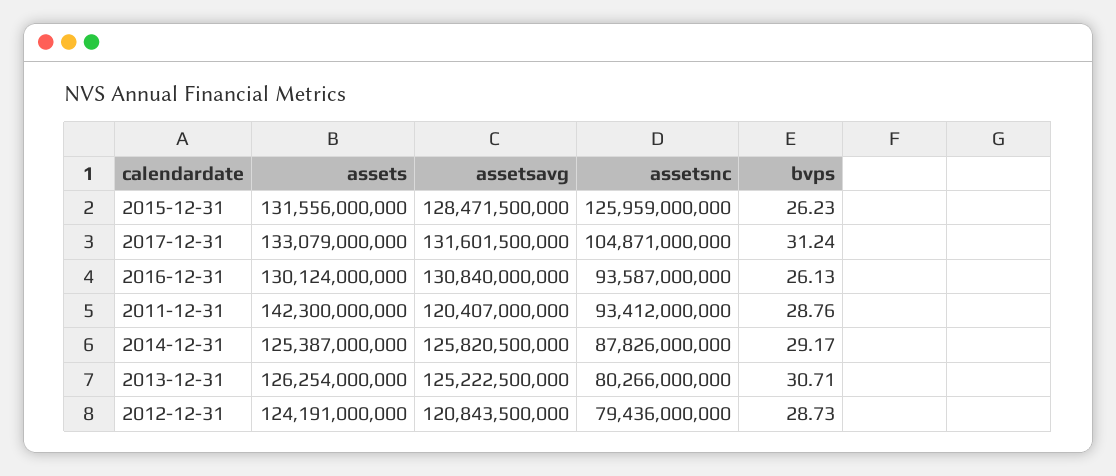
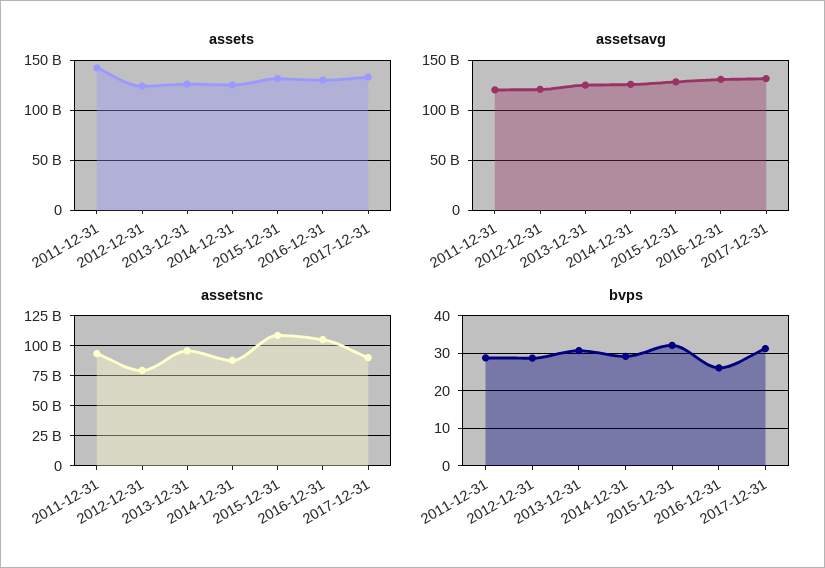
assetsnc, 2015-12-31: 125959000000 -> 110000000000
bvps, 2015-12-31: 26.23 -> 32
assetsnc, 2017-12-31: 104871000000 -> 90000000000
assetsnc, 2016-12-31: 93587000000 -> 105000000000
assetsnc, 2013-12-31: 80266000000 -> 95000000000

